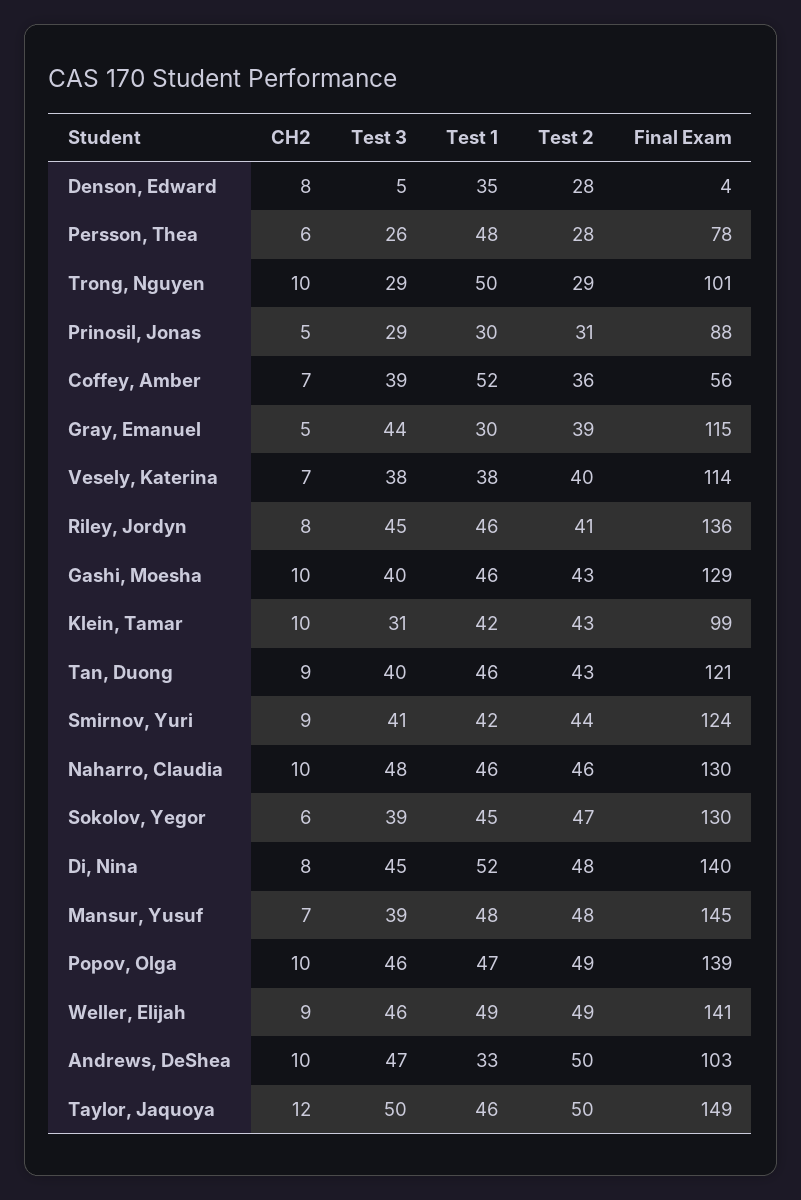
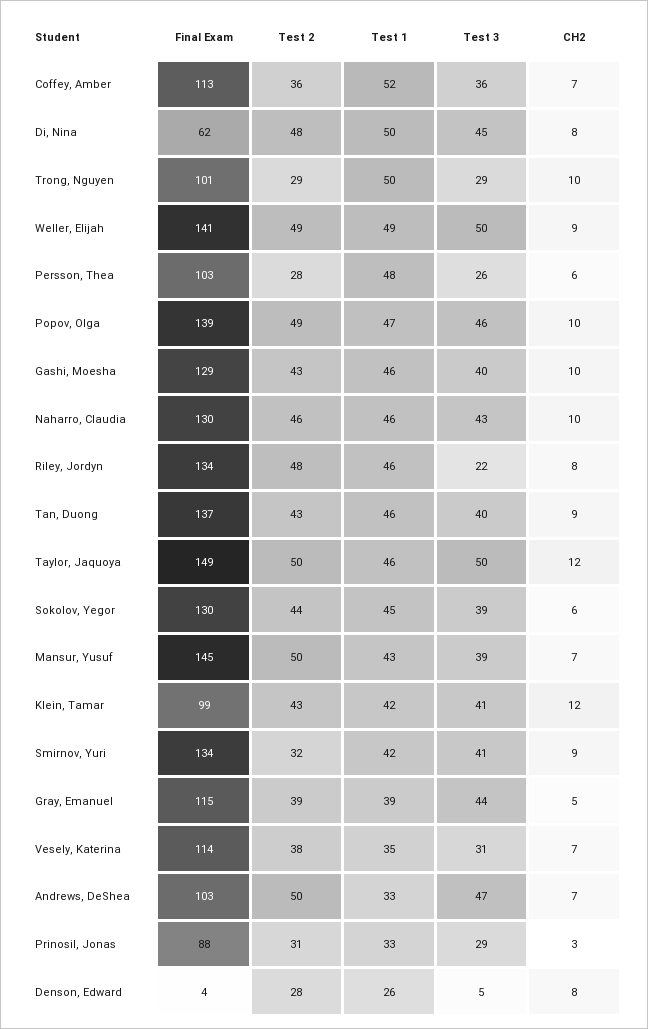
Test 1, Denson, Edward: 35 -> 26
Final Exam, Persson, Thea: 78 -> 103
CH2, Prinosil, Jonas: 5 -> 3
Test 1, Prinosil, Jonas: 30 -> 33
Test 3, Coffey, Amber: 39 -> 36
Final Exam, Coffey, Amber: 56 -> 113
Test 1, Gray, Emanuel: 30 -> 39
Test 3, Vesely, Katerina: 38 -> 31
Test 1, Vesely, Katerina: 38 -> 35
Test 2, Vesely, Katerina: 40 -> 38
Test 3, Riley, Jordyn: 45 -> 22
Test 2, Riley, Jordyn: 41 -> 48
Final Exam, Riley, Jordyn: 136 -> 134
CH2, Klein, Tamar: 10 -> 12
Test 3, Klein, Tamar: 31 -> 41
Final Exam, Tan, Duong: 121 -> 137
Test 2, Smirnov, Yuri: 44 -> 32
Final Exam, Smirnov, Yuri: 124 -> 134
Test 3, Naharro, Claudia: 48 -> 43
Test 2, Sokolov, Yegor: 47 -> 44
Test 1, Di, Nina: 52 -> 50
Final Exam, Di, Nina: 140 -> 62
Test 1, Mansur, Yusuf: 48 -> 43
Test 2, Mansur, Yusuf: 48 -> 50
Test 3, Weller, Elijah: 46 -> 50
CH2, Andrews, DeShea: 10 -> 7

